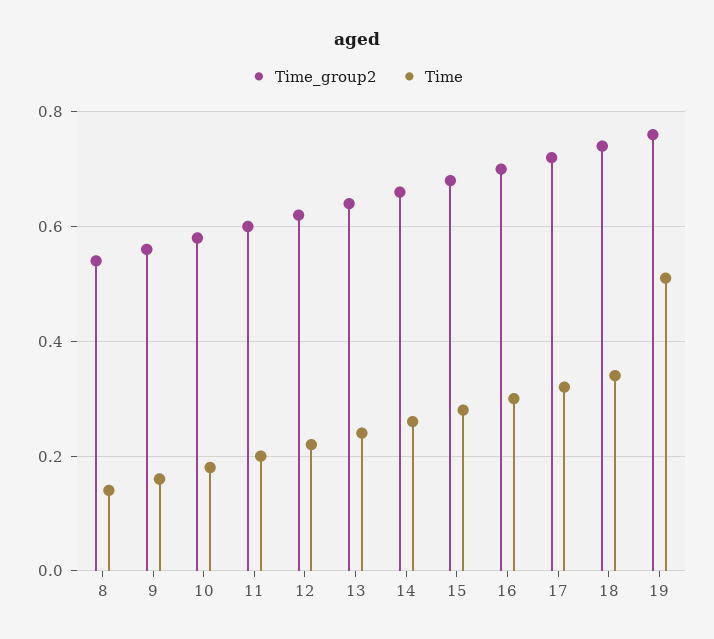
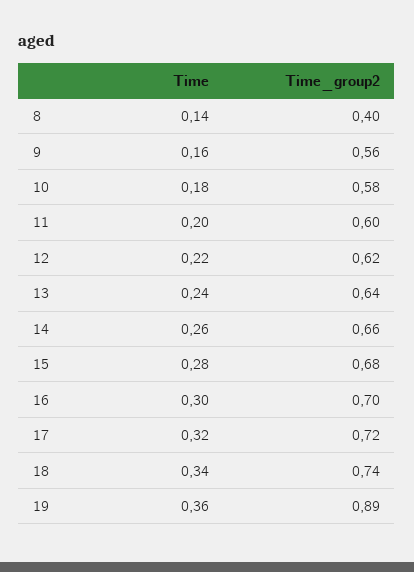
Time_group2, 8: 0.55 -> 0.4
Time_group2, 19: 0.75 -> 0.89
Time, 19: 0.5 -> 0.36

